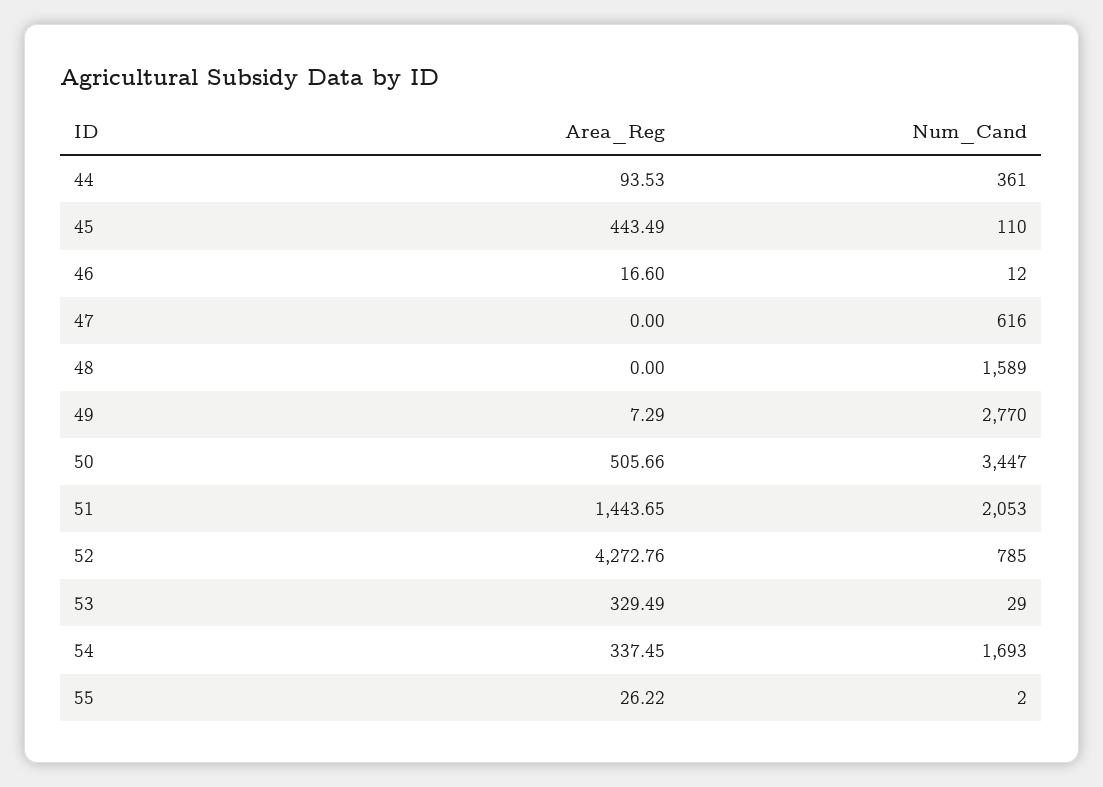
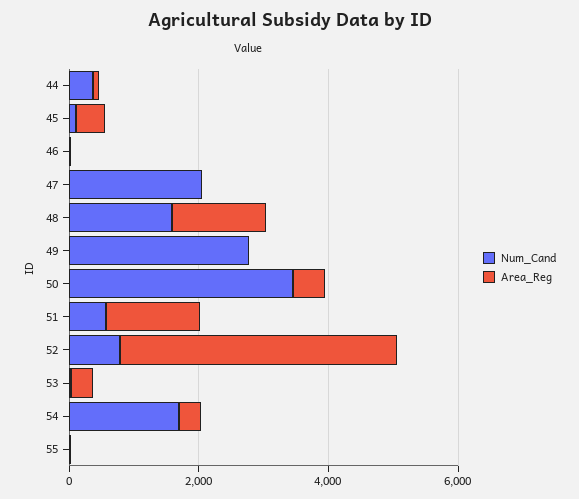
Num_Cand, 47: 616 -> 2000
Area_Reg, 48: 0 -> 1500
Num_Cand, 51: 2053 -> 500

